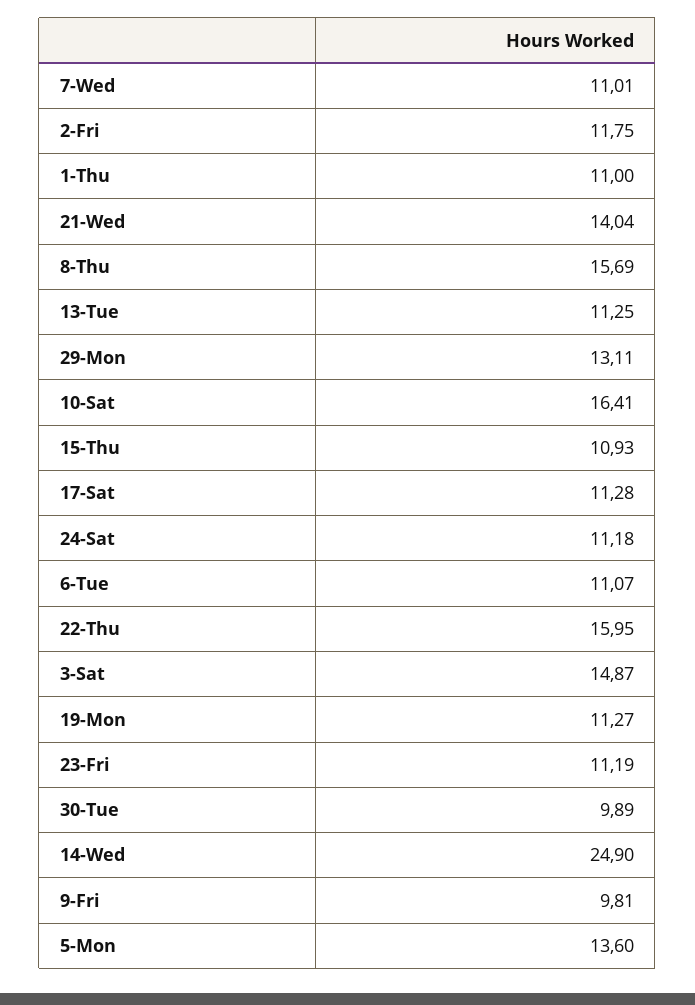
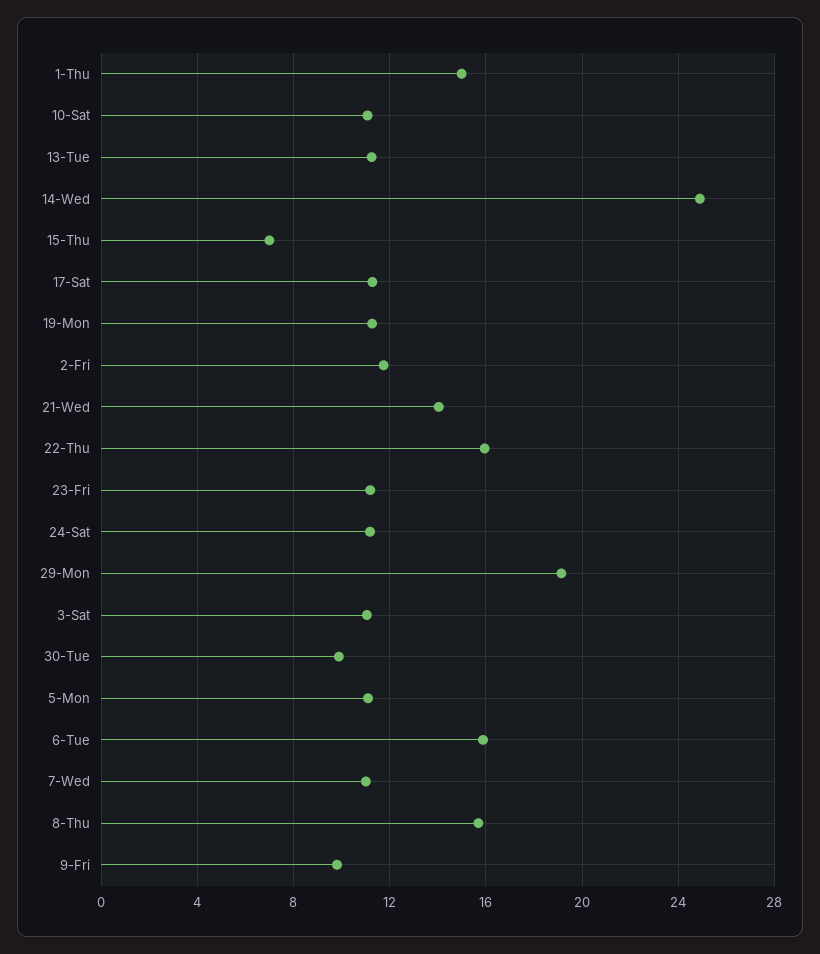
1-Thu: 11 -> 15
29-Mon: 13.11 -> 19
10-Sat: 16.41 -> 11
15-Thu: 10.93 -> 7
6-Tue: 11.07 -> 16
3-Sat: 14.87 -> 11
5-Mon: 13.6 -> 11

